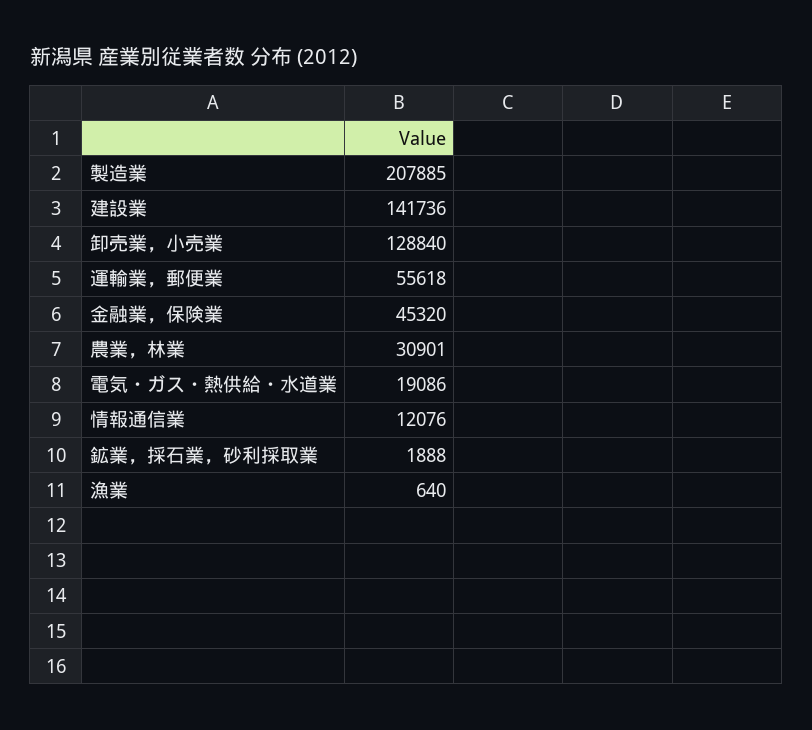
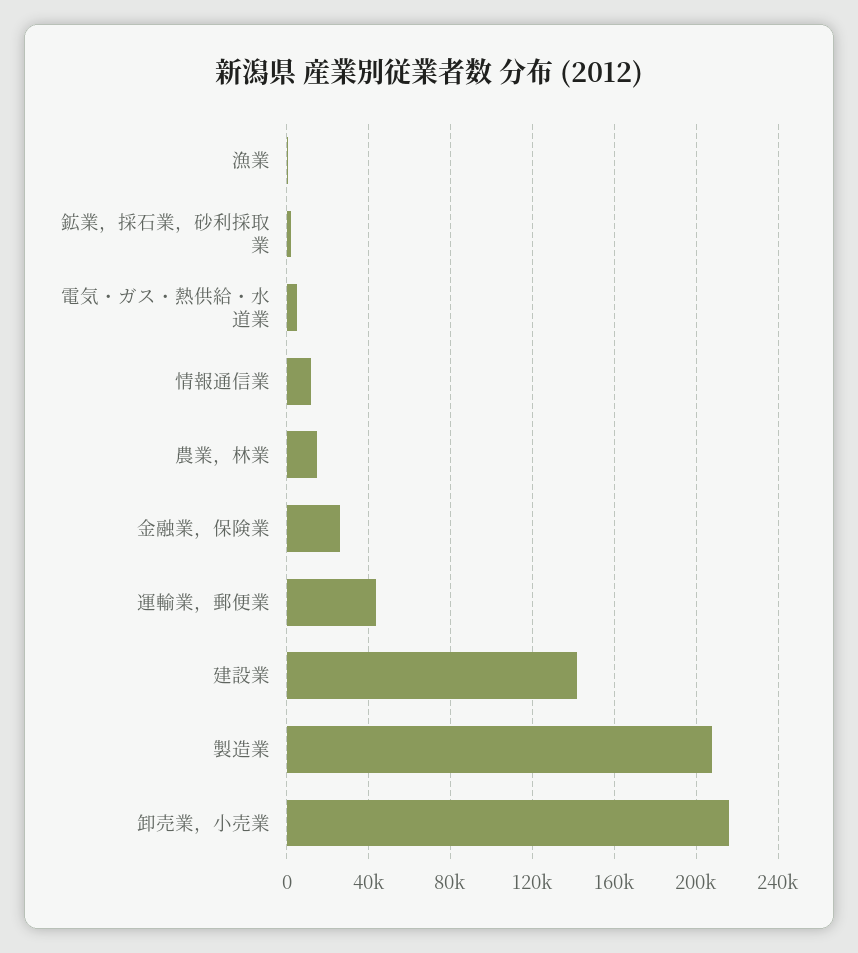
卸売業，小売業: 128840 -> 215000
運輸業，郵便業: 55618 -> 45000
金融業，保険業: 45320 -> 25000
農業，林業: 30901 -> 15000
電気・ガス・熱供給・水道業: 19086 -> 5000

